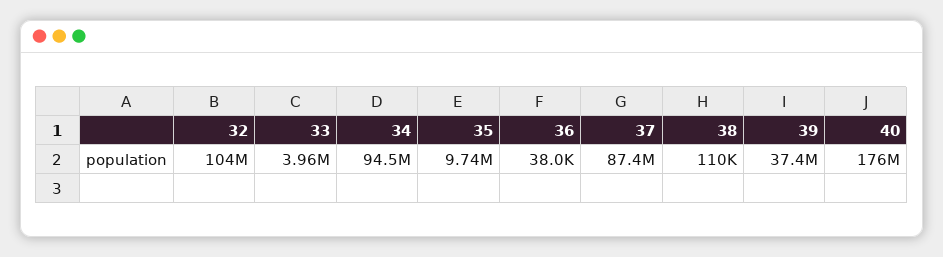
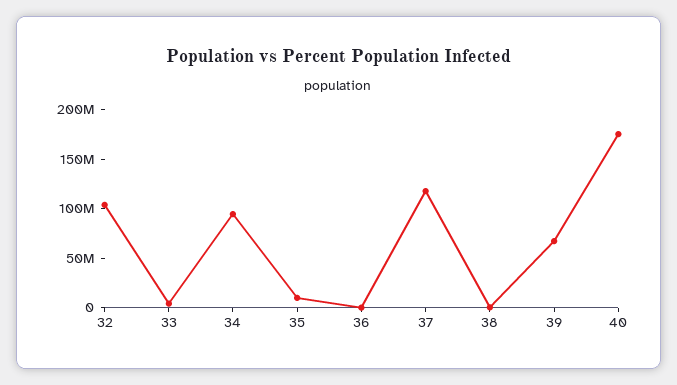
37: 87400000 -> 120000000
39: 37400000 -> 70000000

